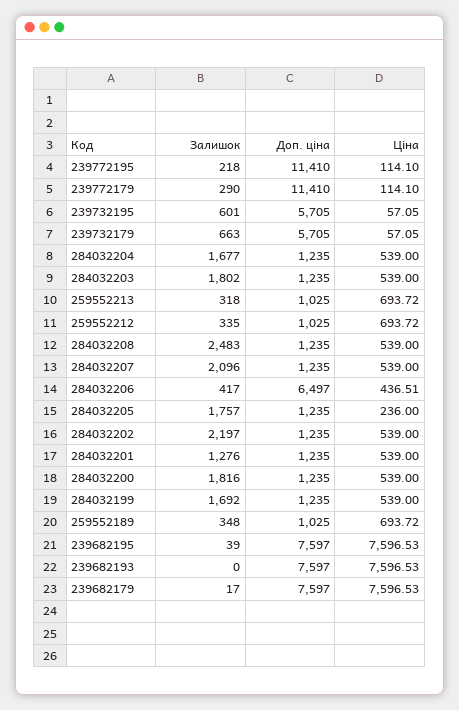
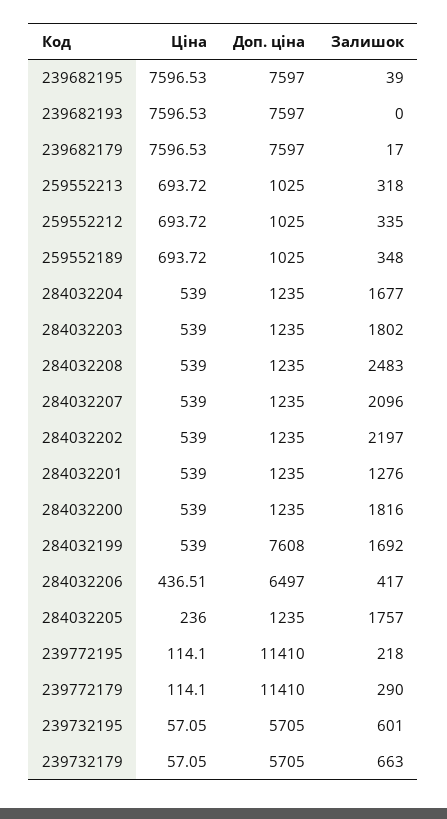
Доп. ціна, 284032199: 1235 -> 7608

